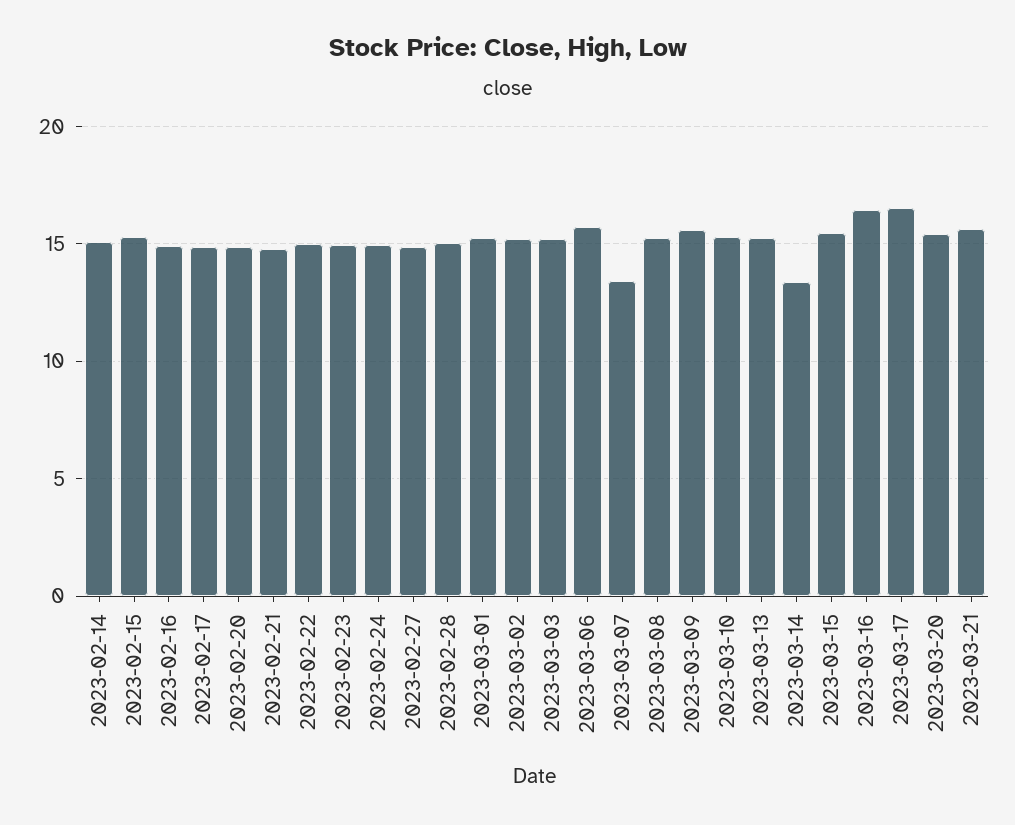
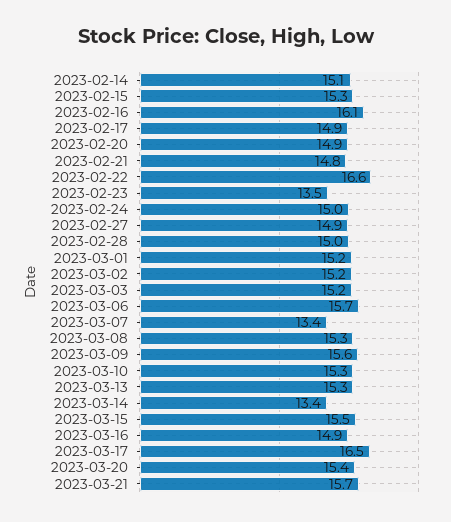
2023-02-16: 15 -> 16.1
2023-02-22: 15 -> 16.6
2023-02-23: 15 -> 13.5
2023-03-16: 16.5 -> 14.9

